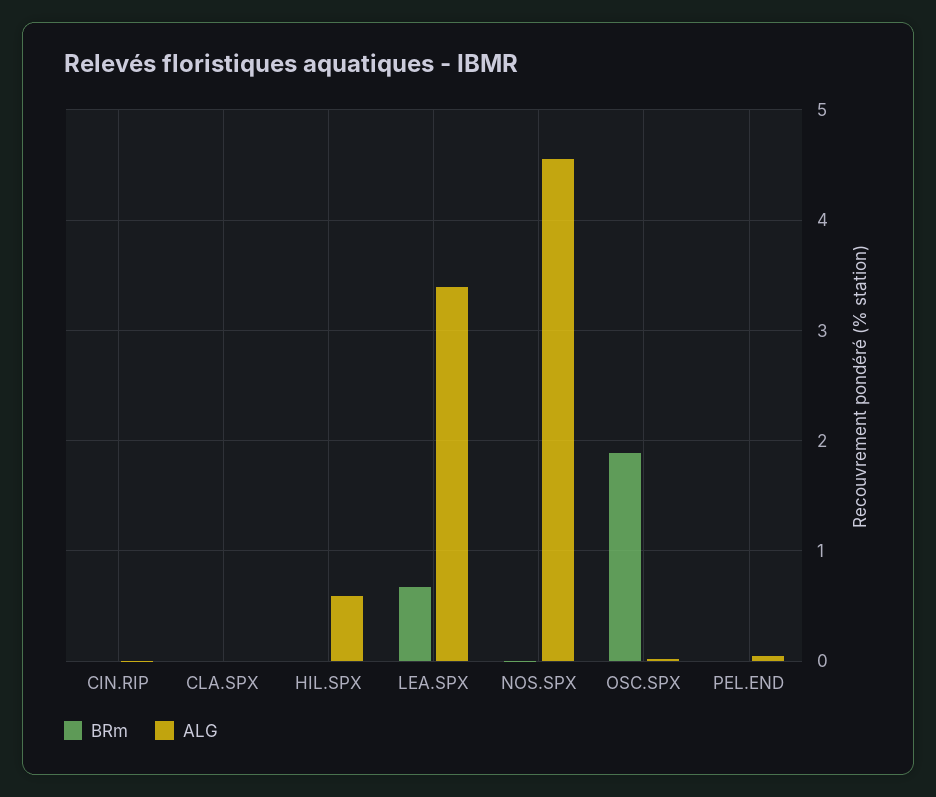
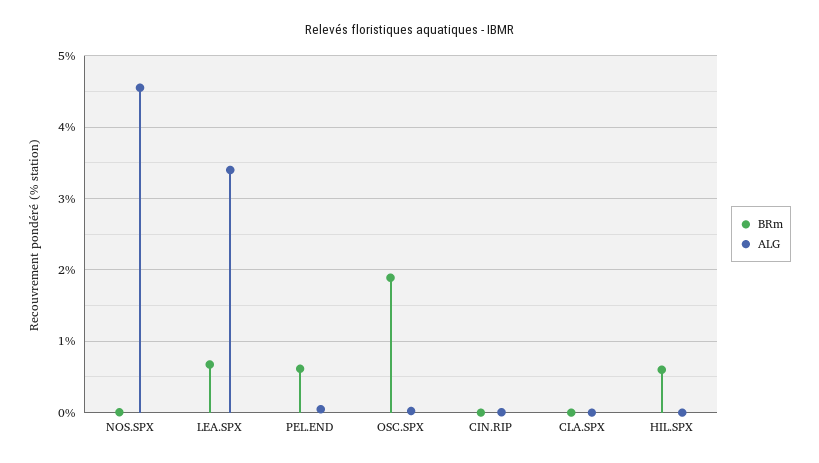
BRm, HIL.SPX: 0 -> 0.6
ALG, HIL.SPX: 0.6 -> 0
BRm, PEL.END: 0 -> 0.6

